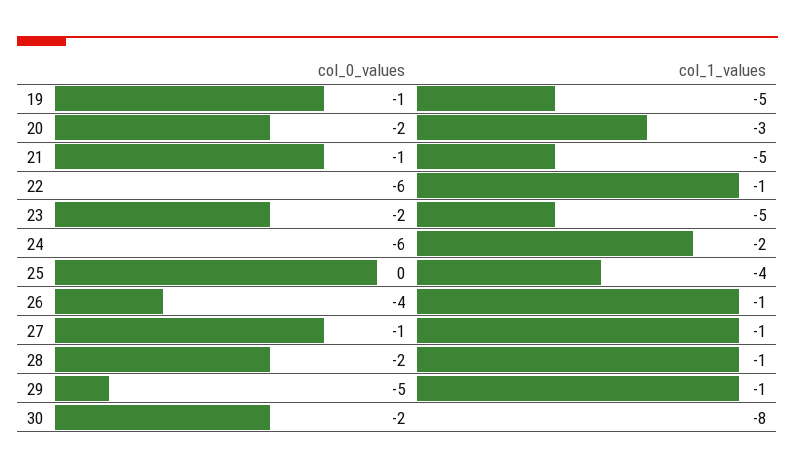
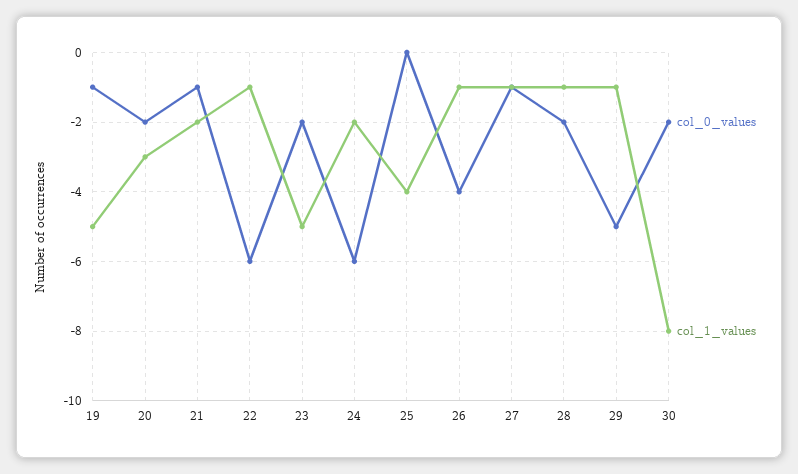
col_1_values, 21: -5 -> -2

